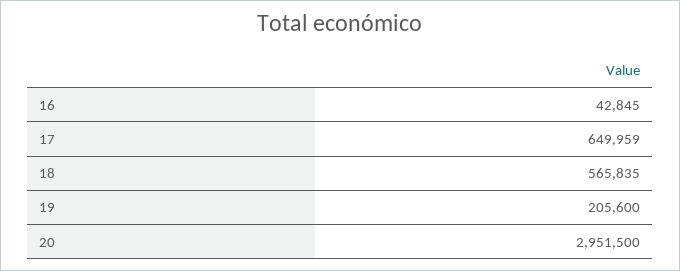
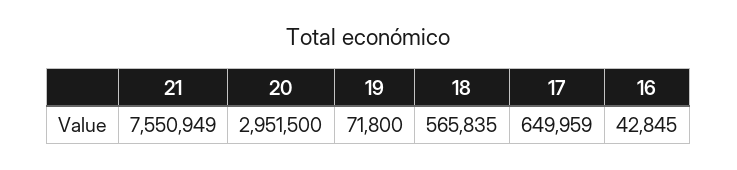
19: 205600 -> 71800
21: none -> 7550949

